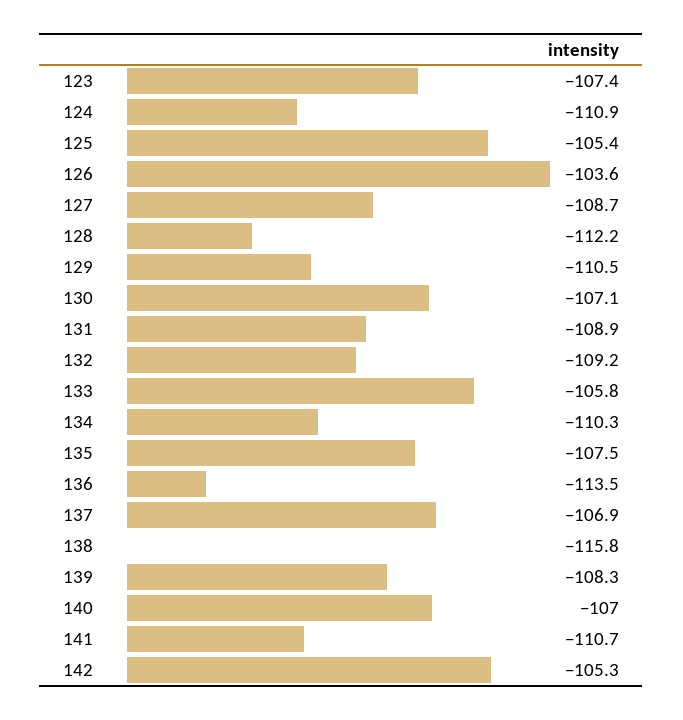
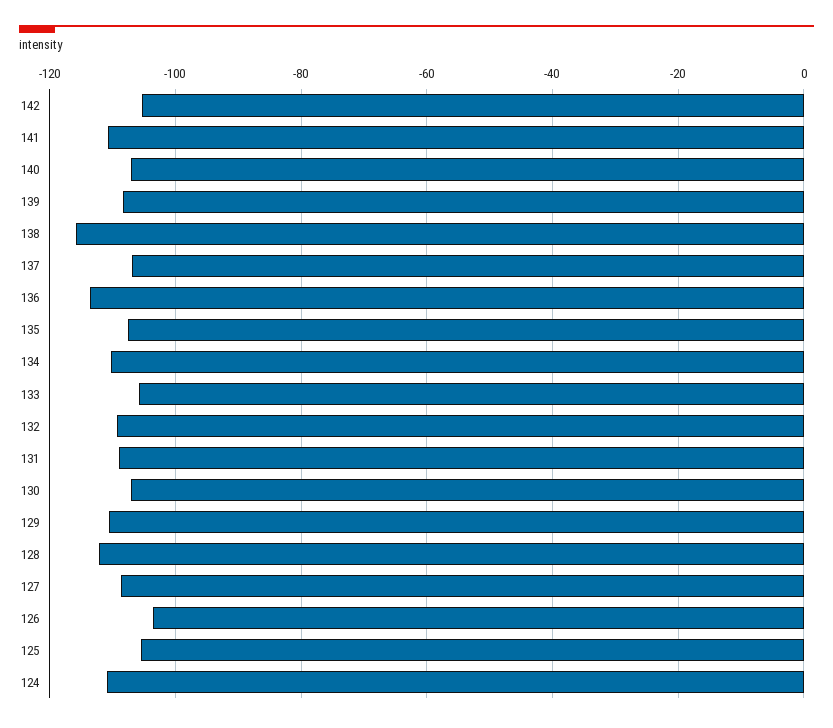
123: -107.4 -> none

